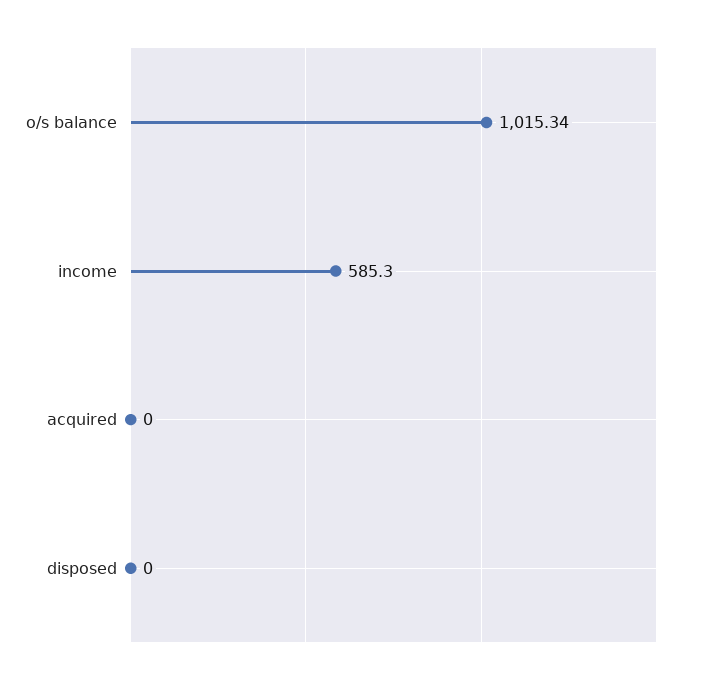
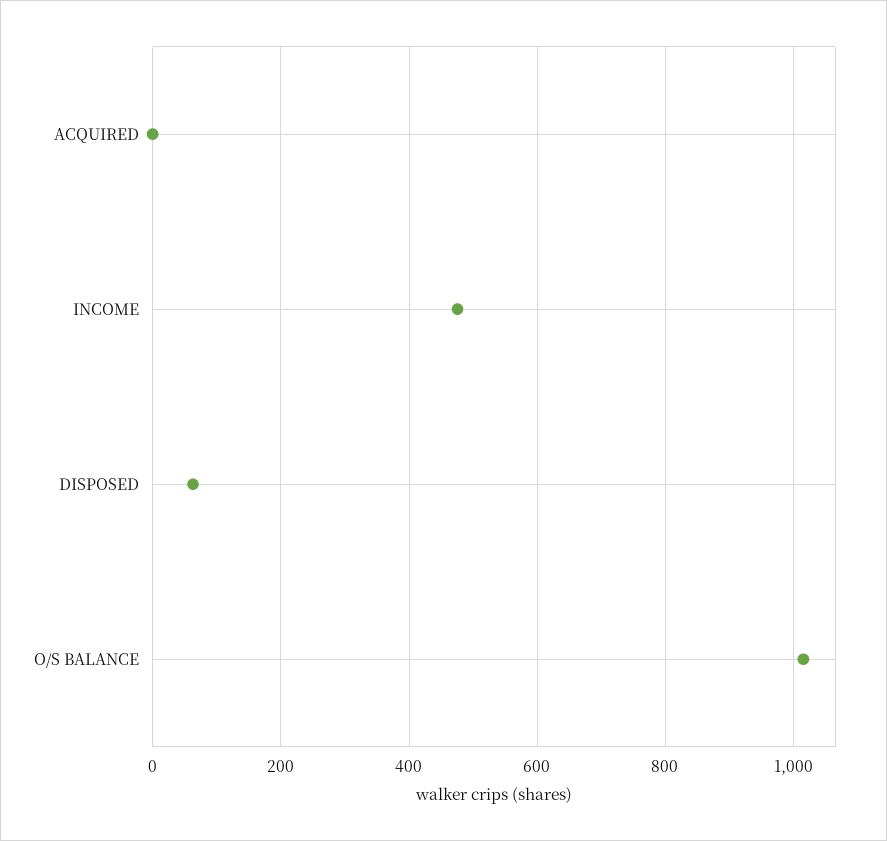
income: 585.3 -> 480
disposed: 0 -> 60

